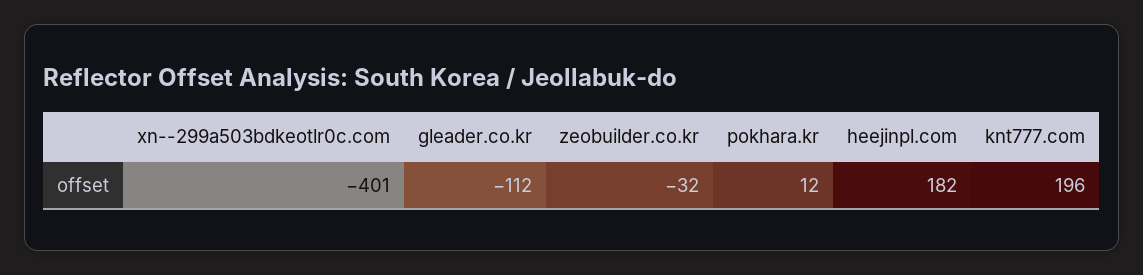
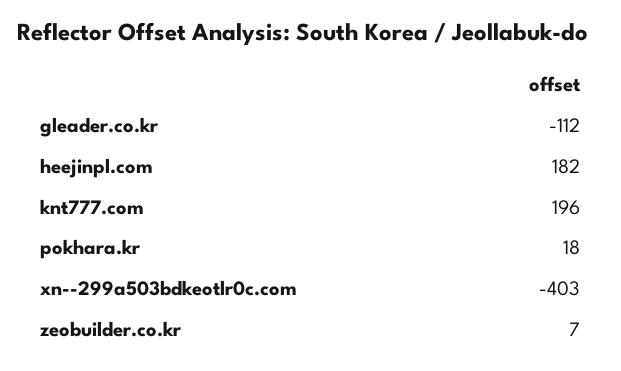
xn--299a503bdkeotlr0c.com: -401 -> -403
zeobuilder.co.kr: -32 -> 7
pokhara.kr: 12 -> 18

